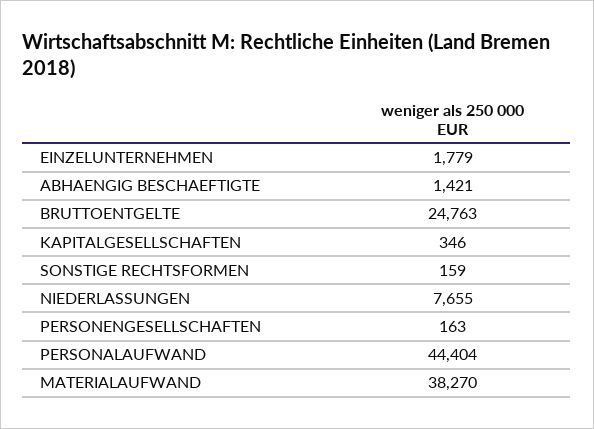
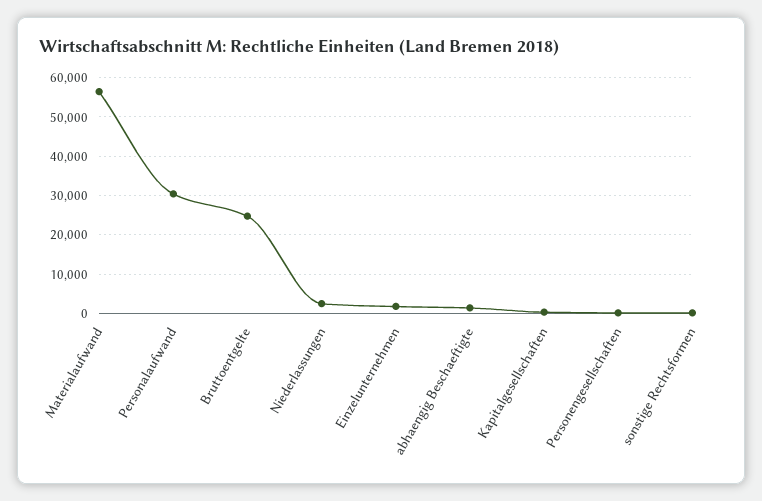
NIEDERLASSUNGEN: 7655 -> 2000
PERSONALAUFWAND: 44404 -> 30000
MATERIALAUFWAND: 38270 -> 56000

